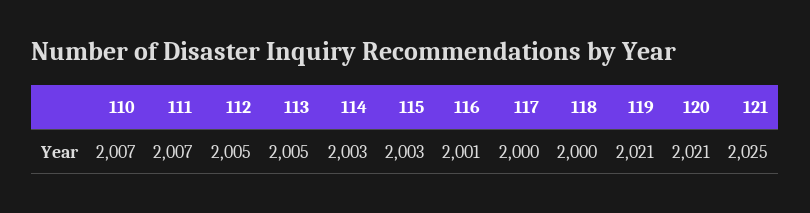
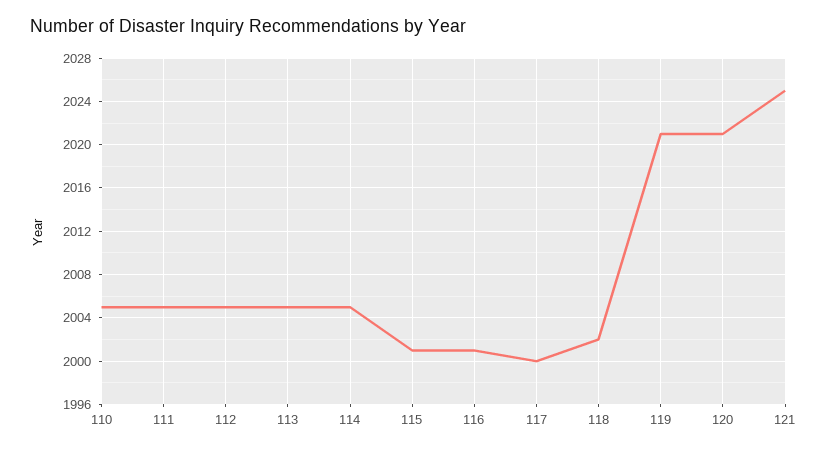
110: 2007 -> 2005
111: 2007 -> 2005
114: 2003 -> 2005
115: 2003 -> 2001
118: 2000 -> 2002

